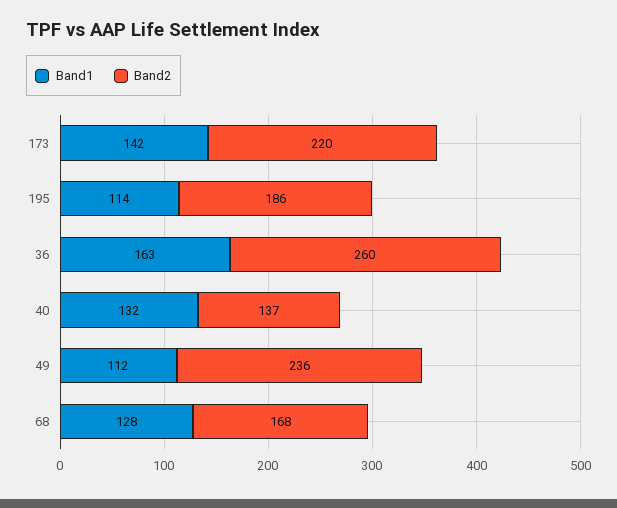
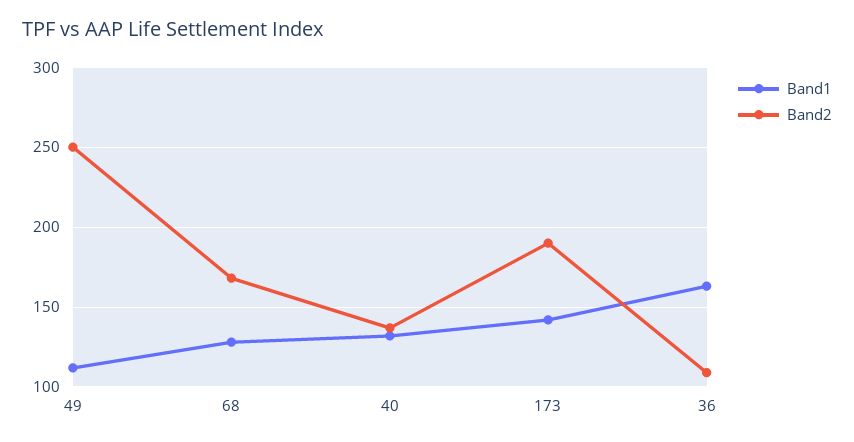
Band2, 173: 220 -> 190
Band1, 195: 114 -> none
Band2, 195: 186 -> none
Band2, 36: 260 -> 110
Band2, 49: 236 -> 250

